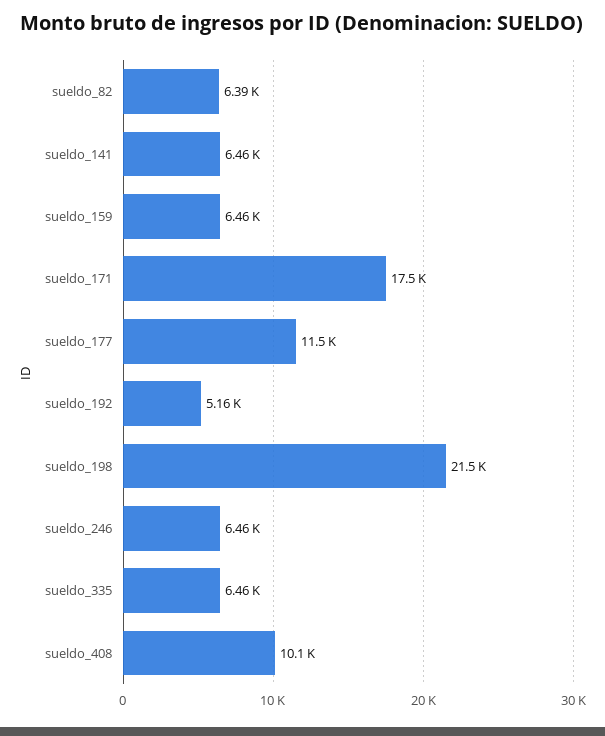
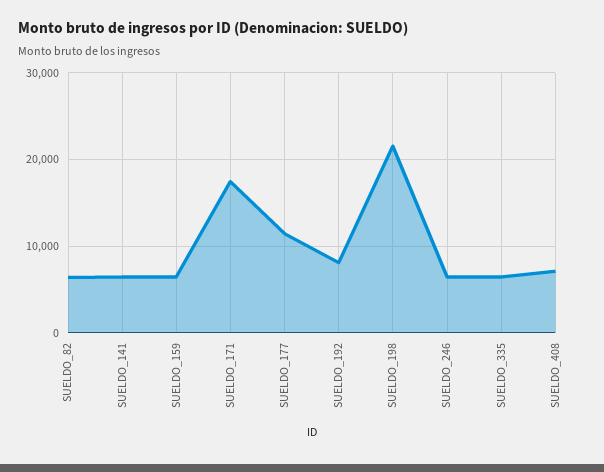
sueldo_192: 5160 -> 8000
sueldo_408: 10100 -> 7000

